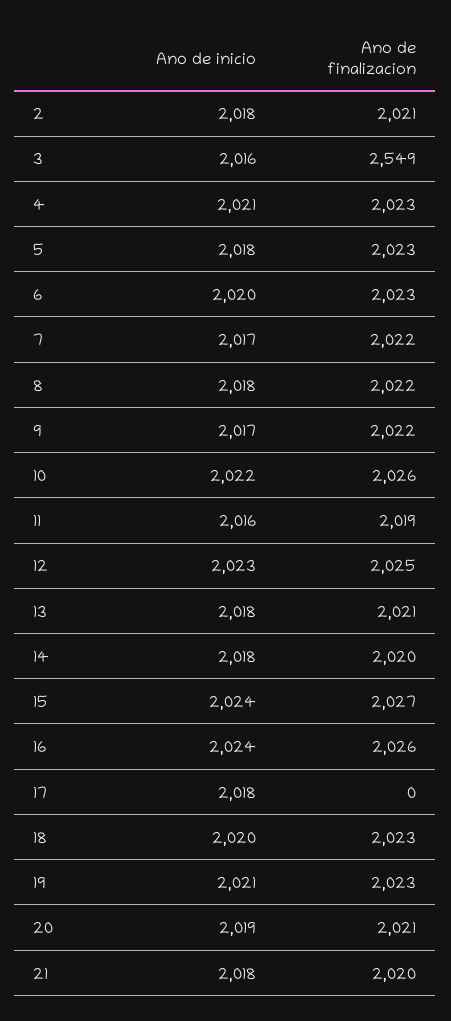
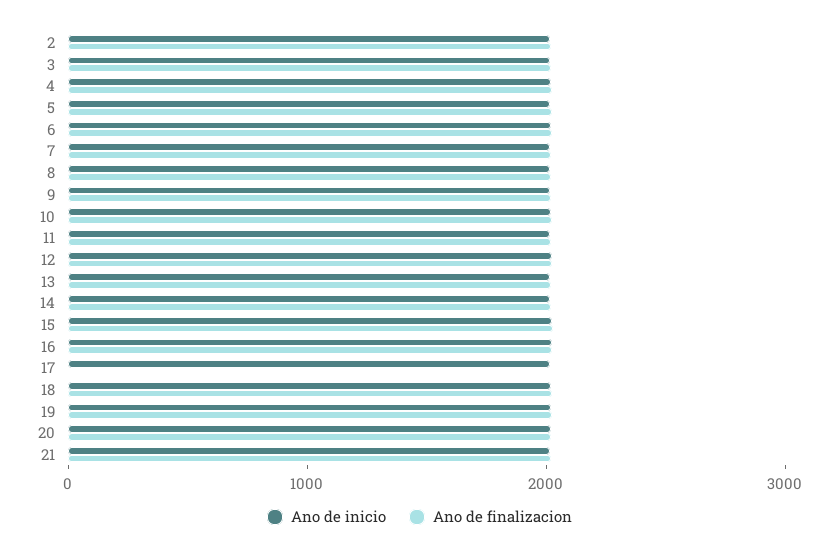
Ano de finalizacion, 3: 2549 -> 2000

